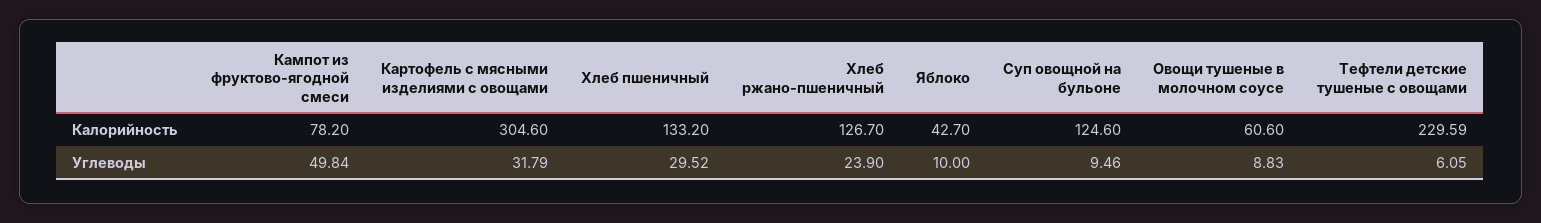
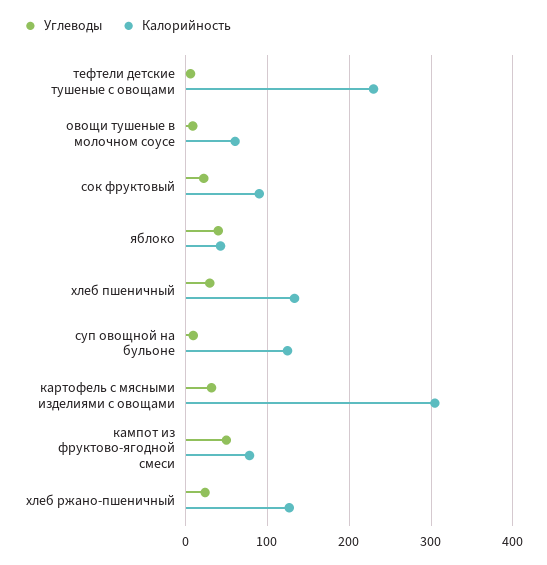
Углеводы, Яблоко: 10 -> 40
Углеводы, сок фруктовый: none -> 20
Калорийность, сок фруктовый: none -> 90

